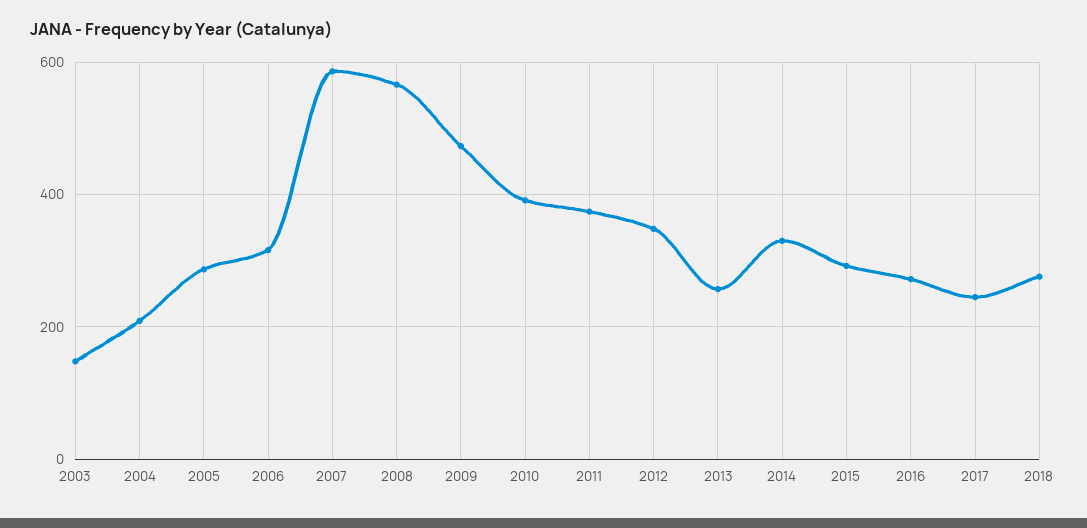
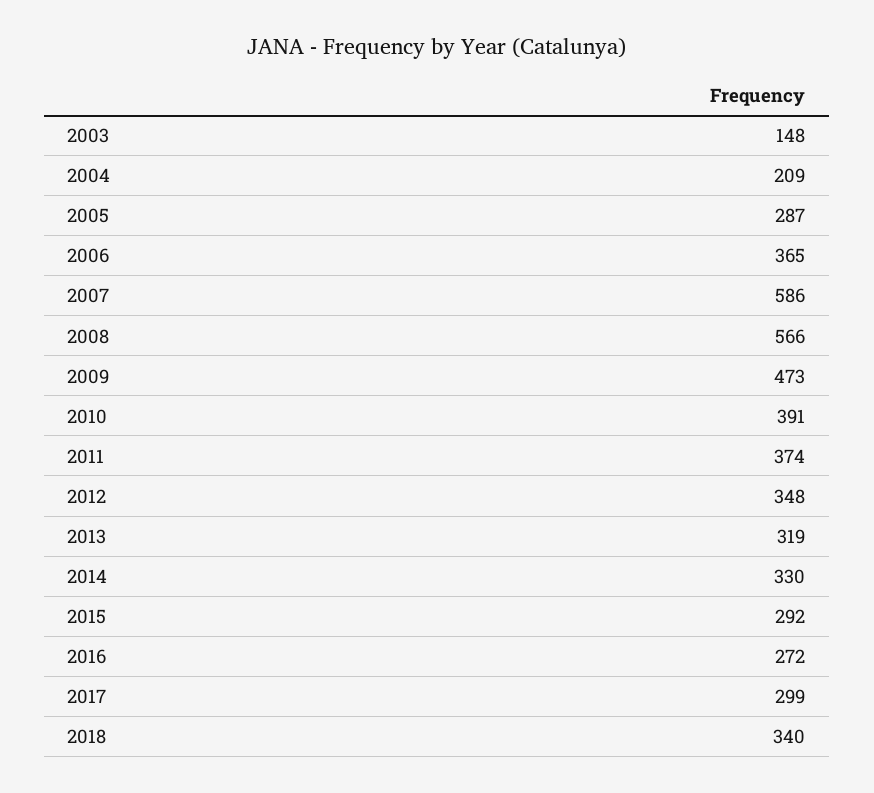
2006: 320 -> 365
2013: 260 -> 319
2017: 240 -> 299
2018: 280 -> 340

